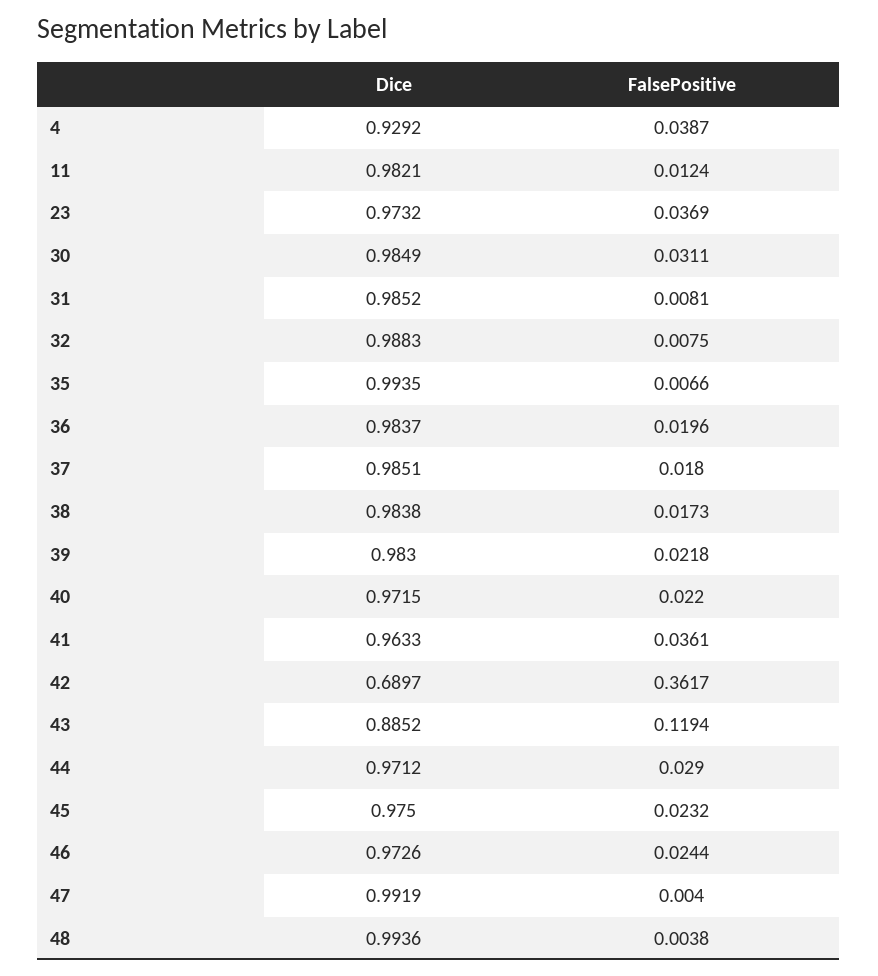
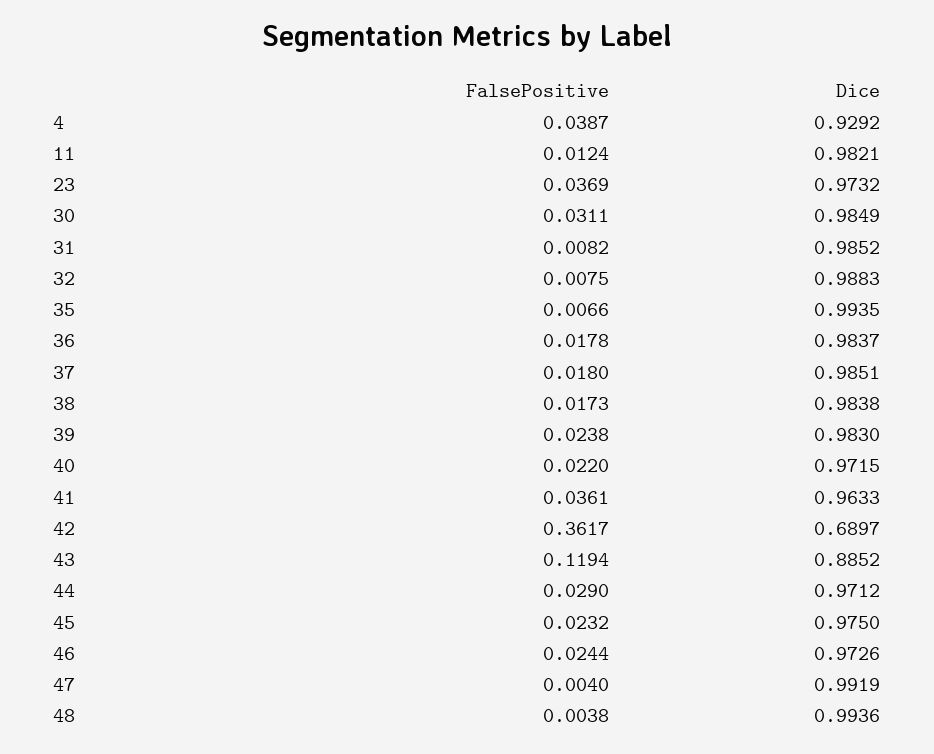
FalsePositive, 31: 0.0081 -> 0.0082
FalsePositive, 36: 0.0196 -> 0.0178
FalsePositive, 39: 0.0218 -> 0.0238

